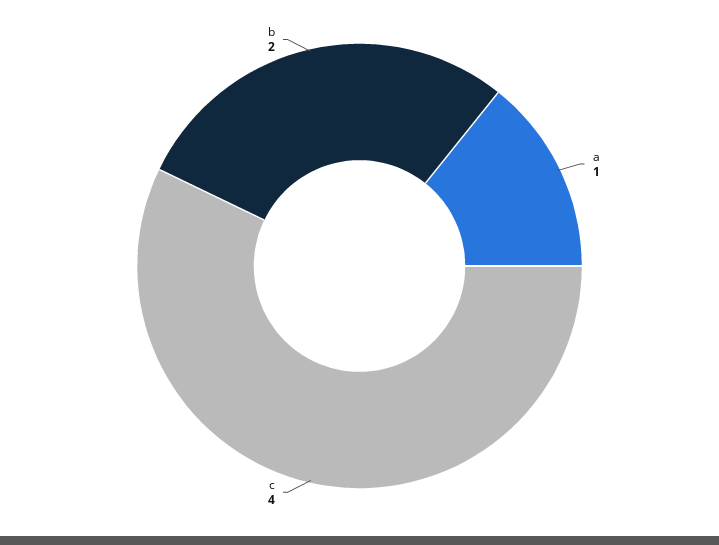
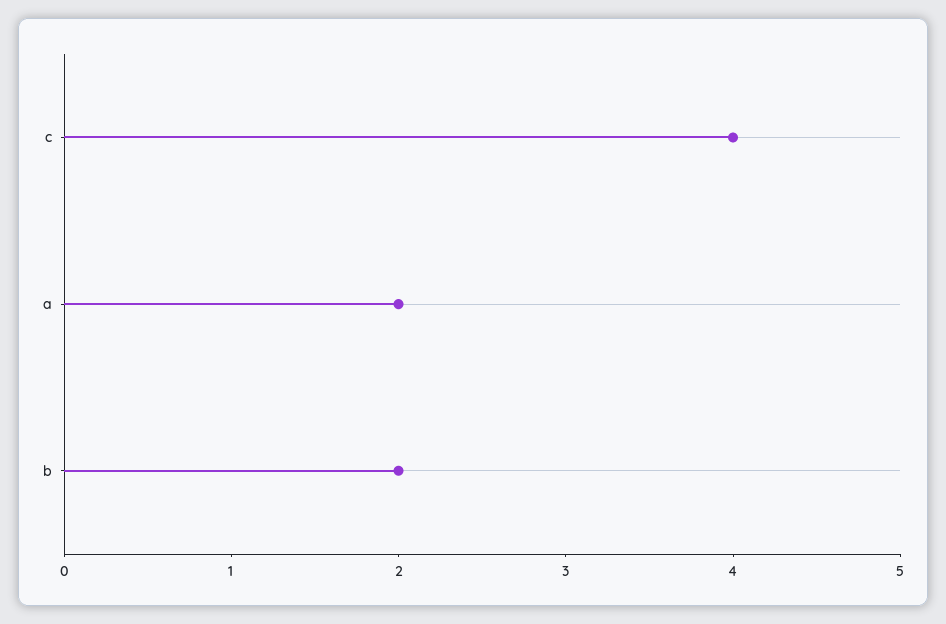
a: 1 -> 2

